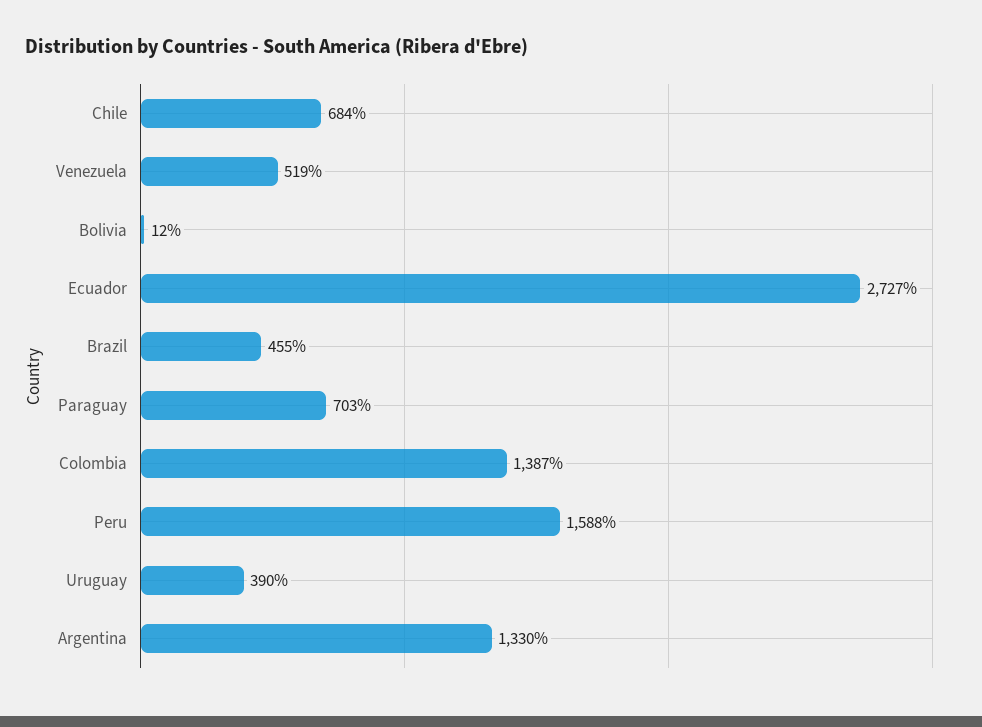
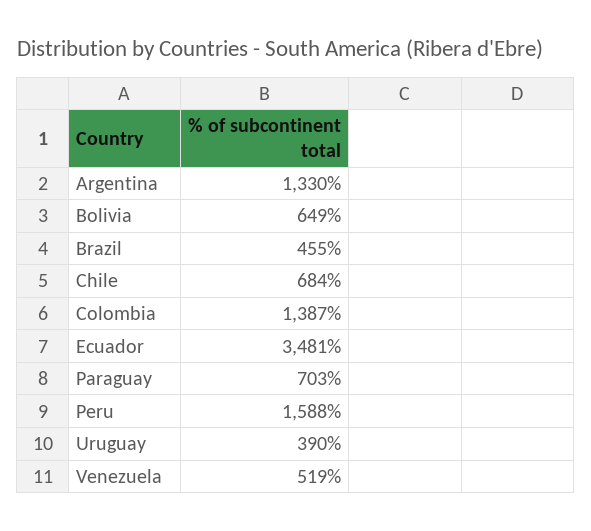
Bolivia: 12 -> 649
Ecuador: 2727 -> 3481

